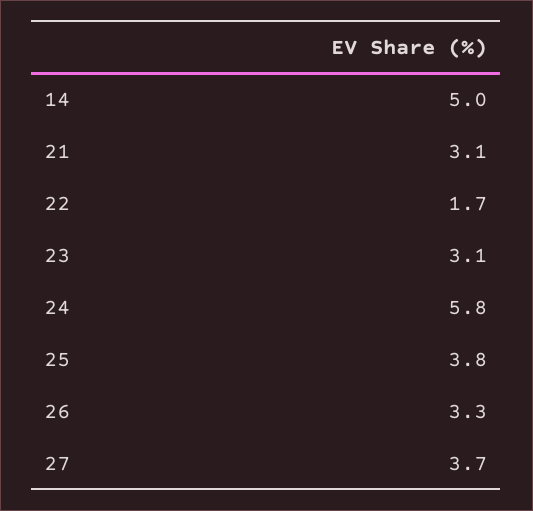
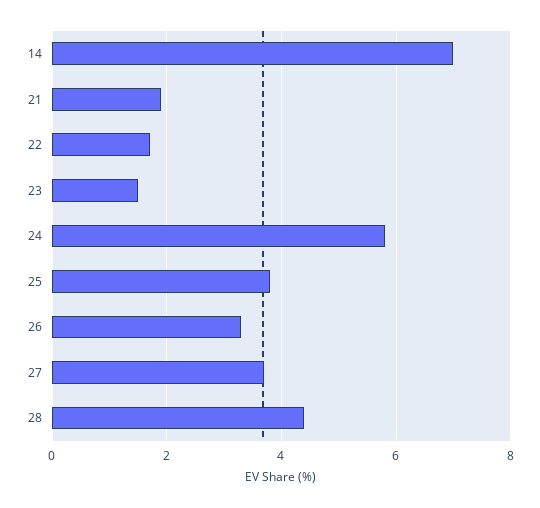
14: 5 -> 7
21: 3.1 -> 2
23: 3.1 -> 1.5
28: none -> 4.5

